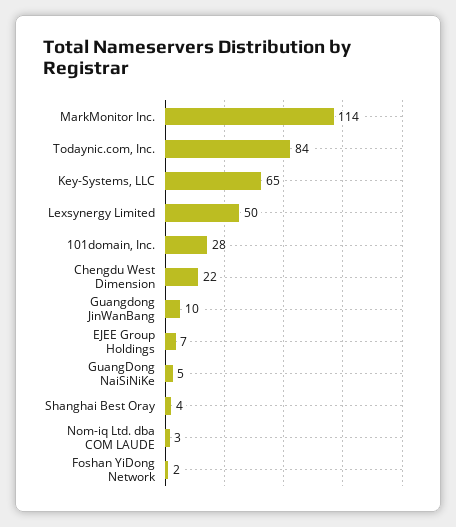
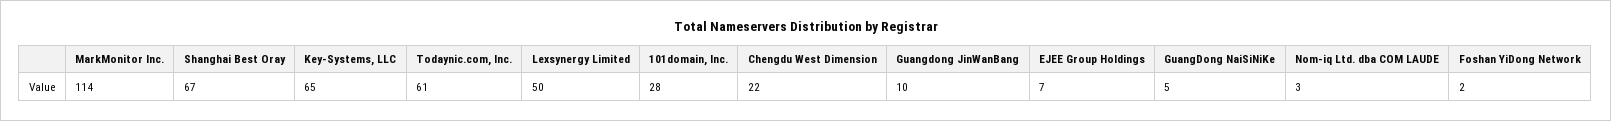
Todaynic.com, Inc.: 84 -> 61
Shanghai Best Oray: 4 -> 67

